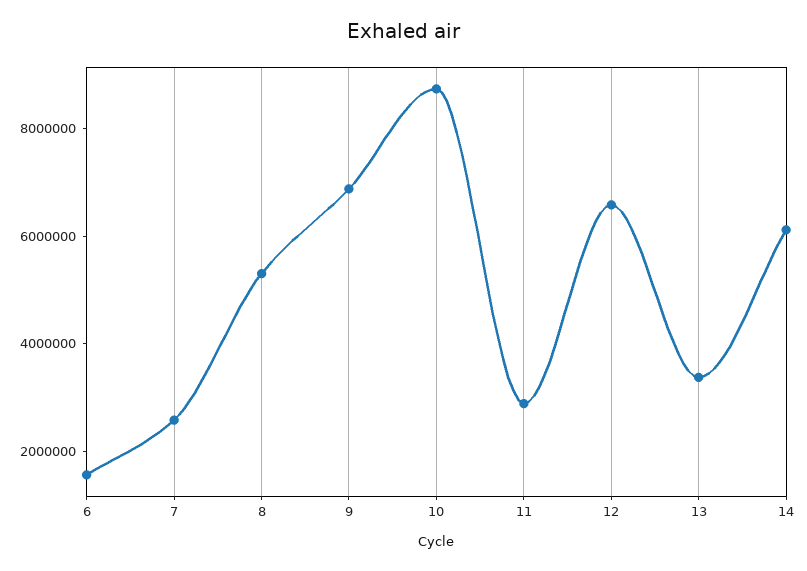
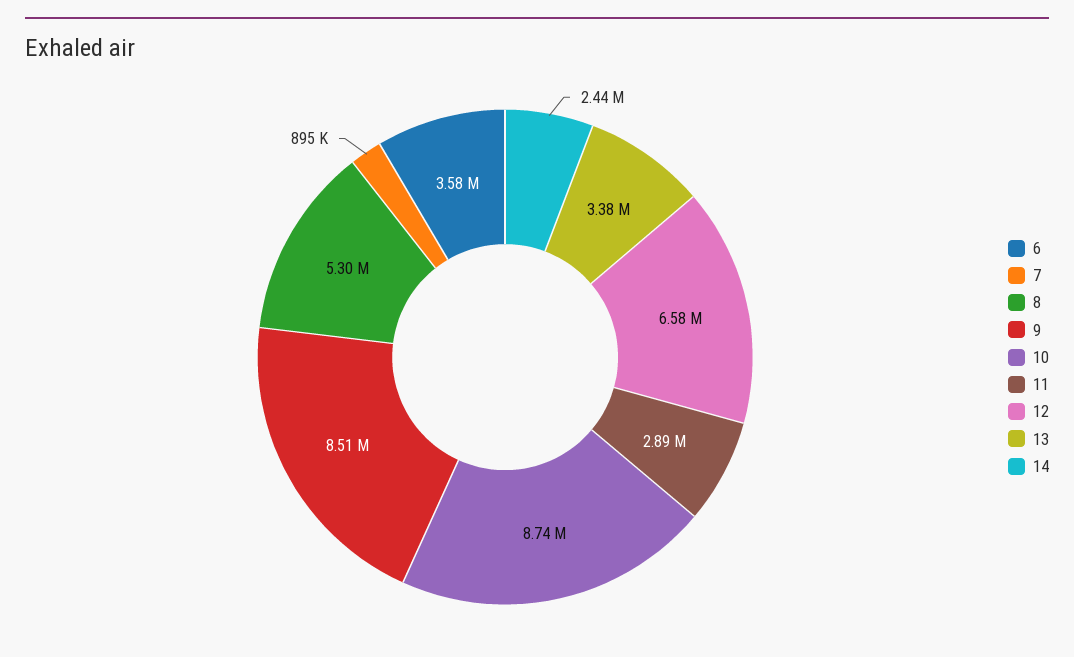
6: 1500000 -> 3580000
7: 2500000 -> 895000
9: 7000000 -> 8510000
14: 6000000 -> 2440000

